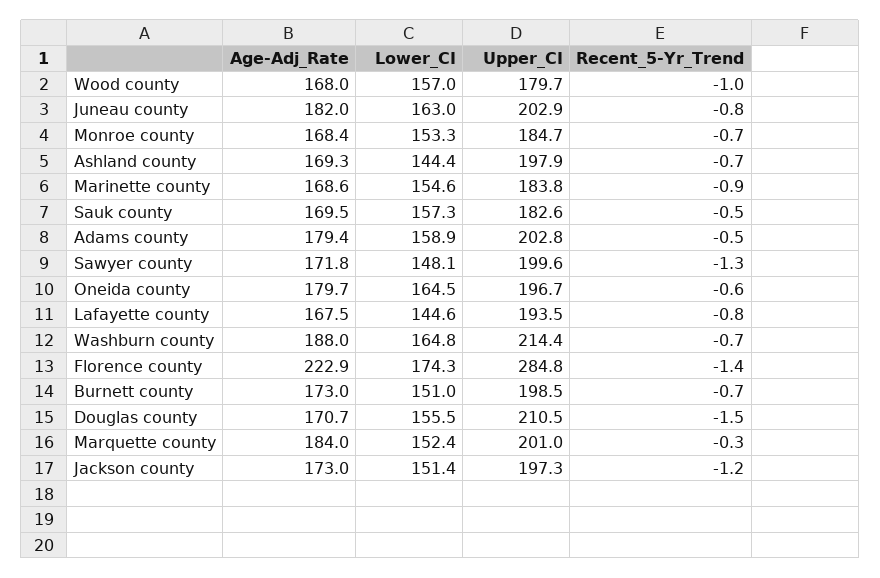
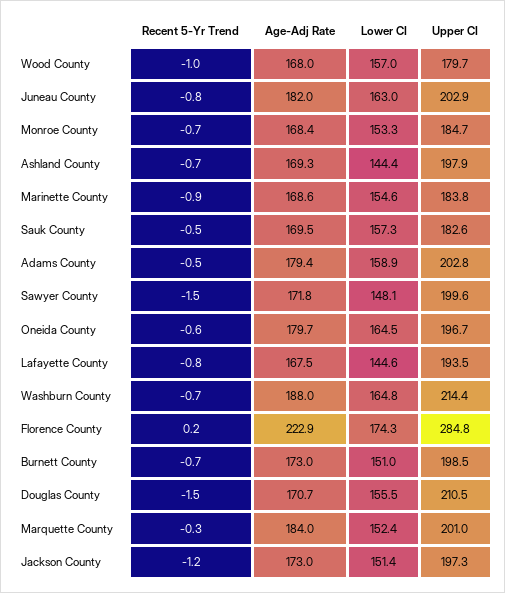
Recent_5-Yr_Trend, Sawyer county: -1.3 -> -1.5
Recent_5-Yr_Trend, Florence county: -1.4 -> 0.2

